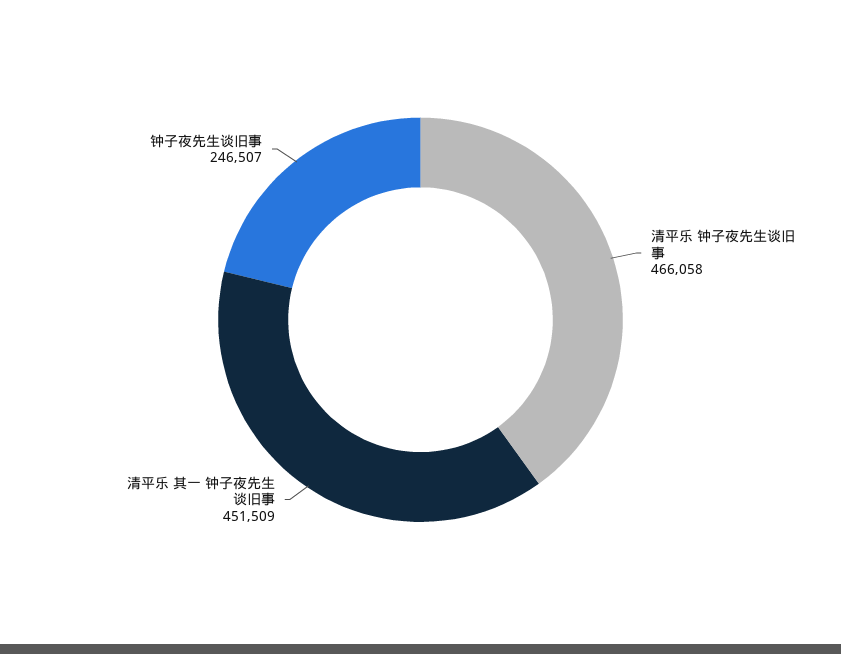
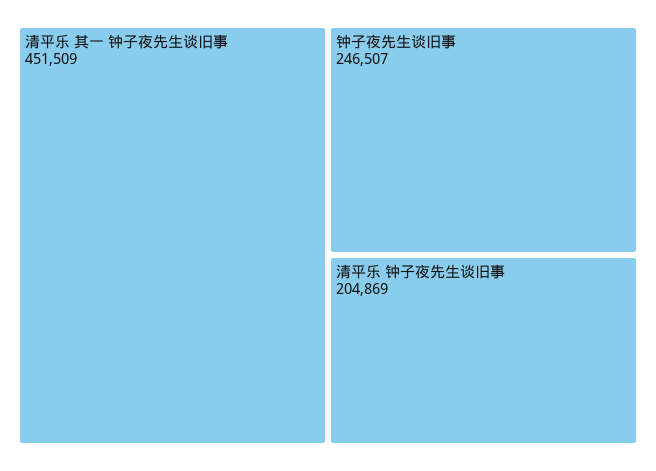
清平乐 钟子夜先生谈旧事: 466058 -> 204869

